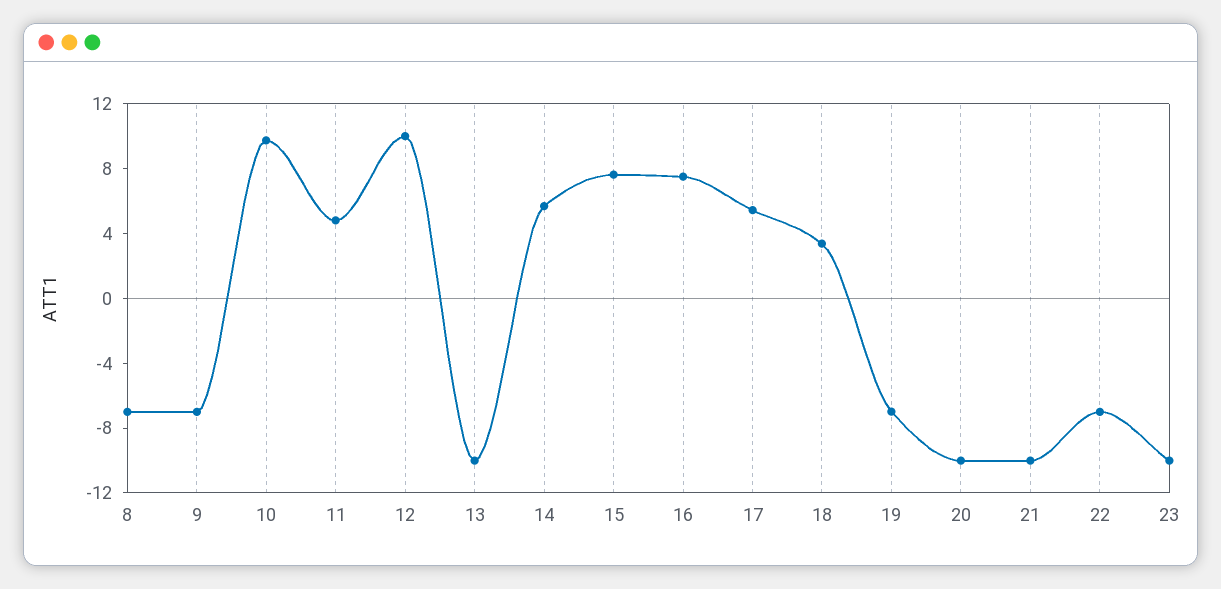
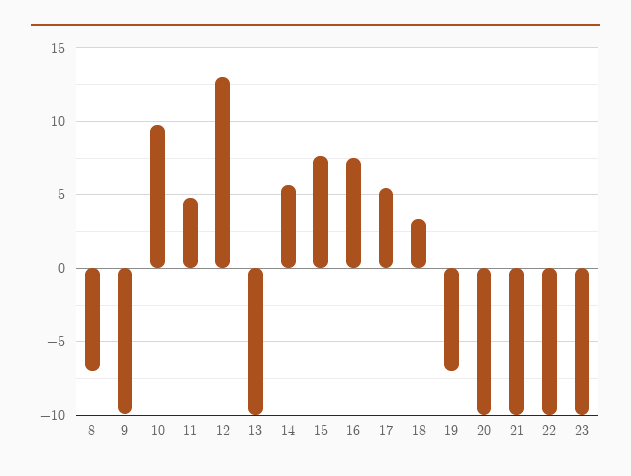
9: -7 -> -10
12: 10 -> 13
22: -7 -> -10

